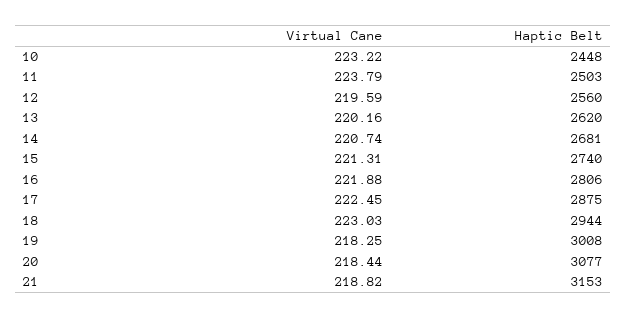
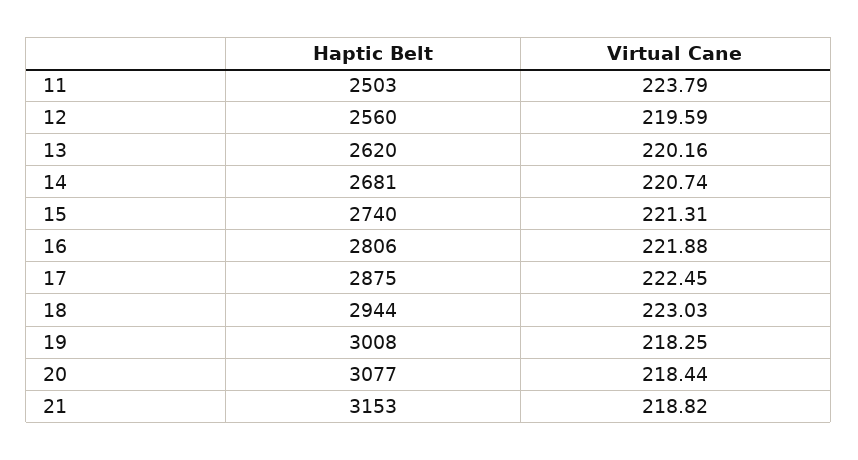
Virtual Cane, 10: 223.22 -> none
Haptic Belt, 10: 2448 -> none

